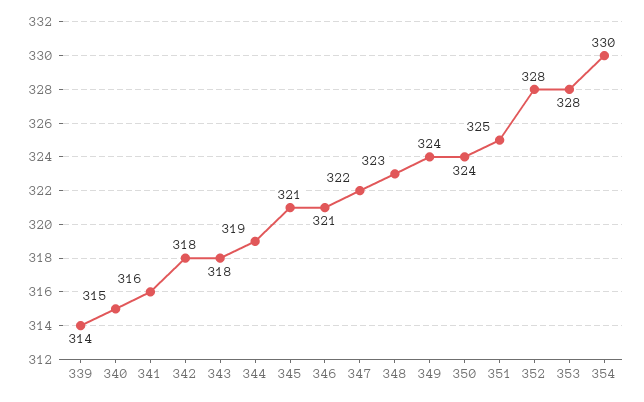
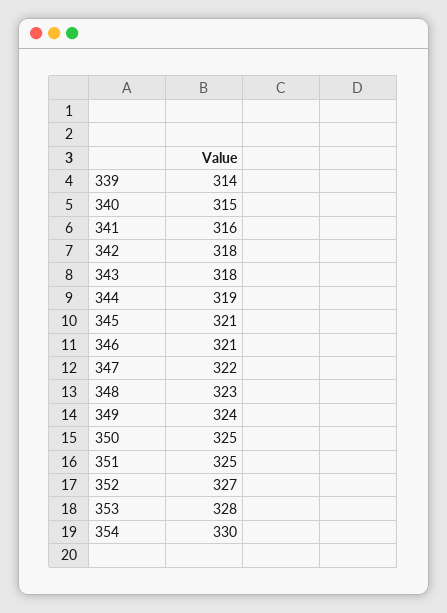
350: 324 -> 325
352: 328 -> 327

